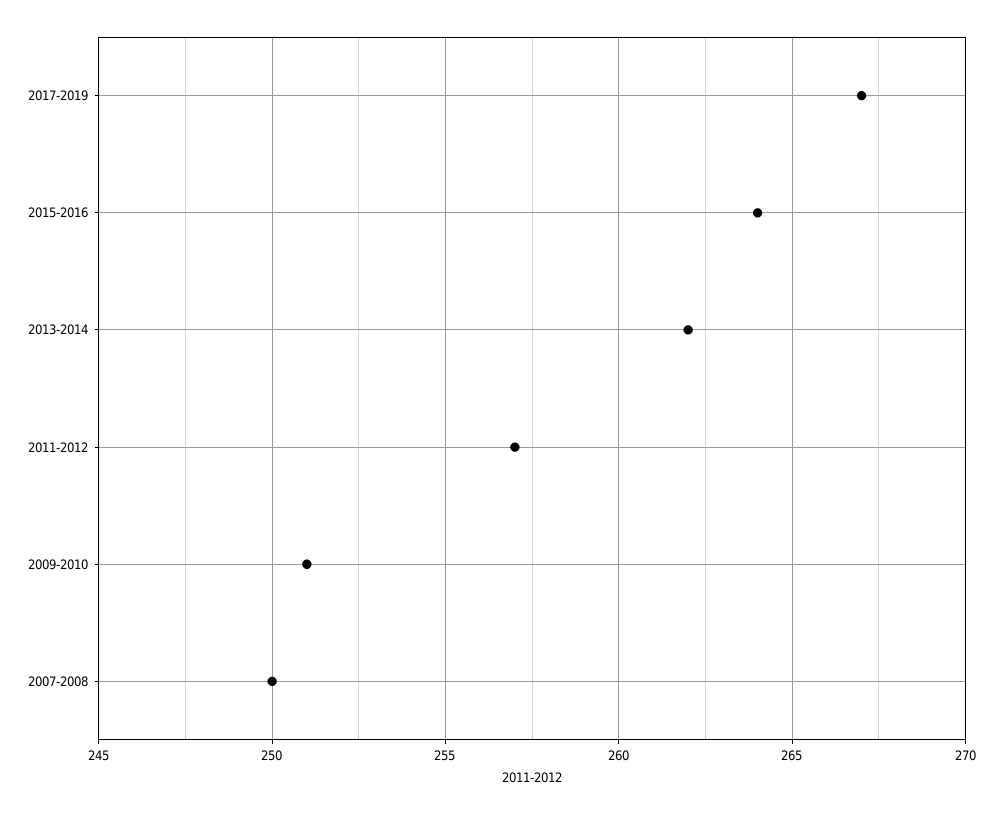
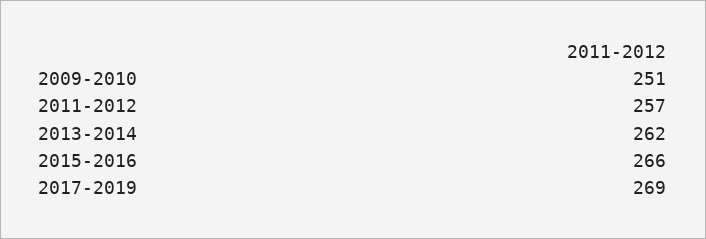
2017-2019: 267 -> 269
2015-2016: 264 -> 266
2007-2008: 250 -> none

